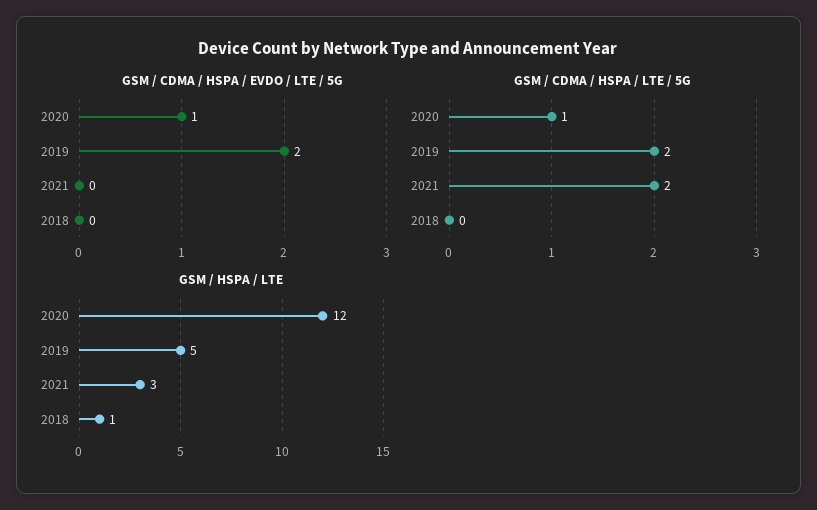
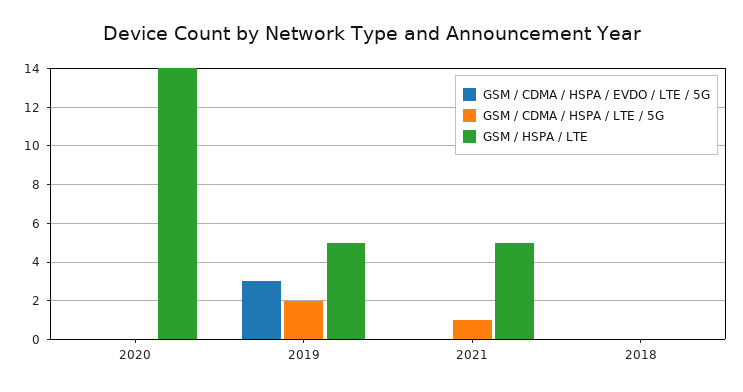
GSM / CDMA / HSPA / EVDO / LTE / 5G, 2020: 1 -> 0
GSM / CDMA / HSPA / EVDO / LTE / 5G, 2019: 2 -> 3
GSM / CDMA / HSPA / LTE / 5G, 2020: 1 -> 0
GSM / CDMA / HSPA / LTE / 5G, 2021: 2 -> 1
GSM / HSPA / LTE, 2020: 12 -> 14
GSM / HSPA / LTE, 2021: 3 -> 5
GSM / HSPA / LTE, 2018: 1 -> 0

